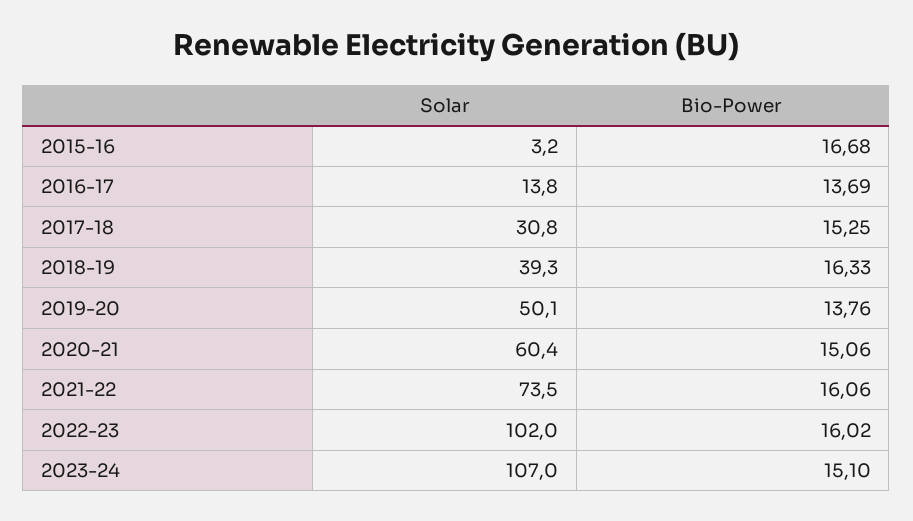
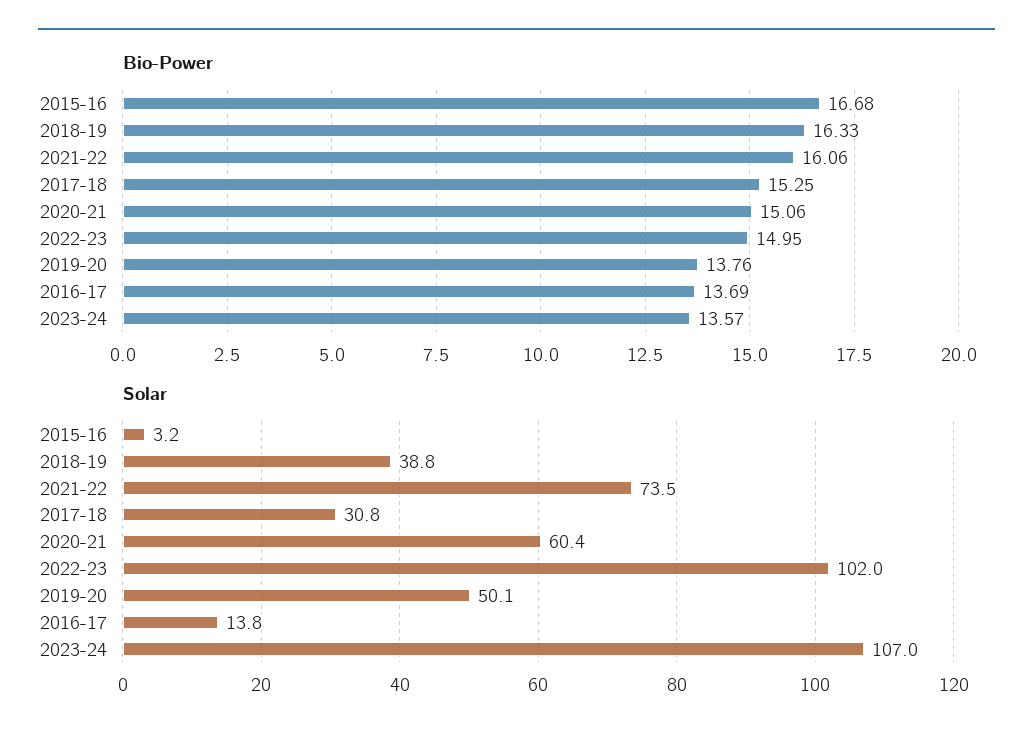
Solar, 2018-19: 39.3 -> 38.8
Bio-Power, 2022-23: 16.02 -> 14.95
Bio-Power, 2023-24: 15.1 -> 13.57

